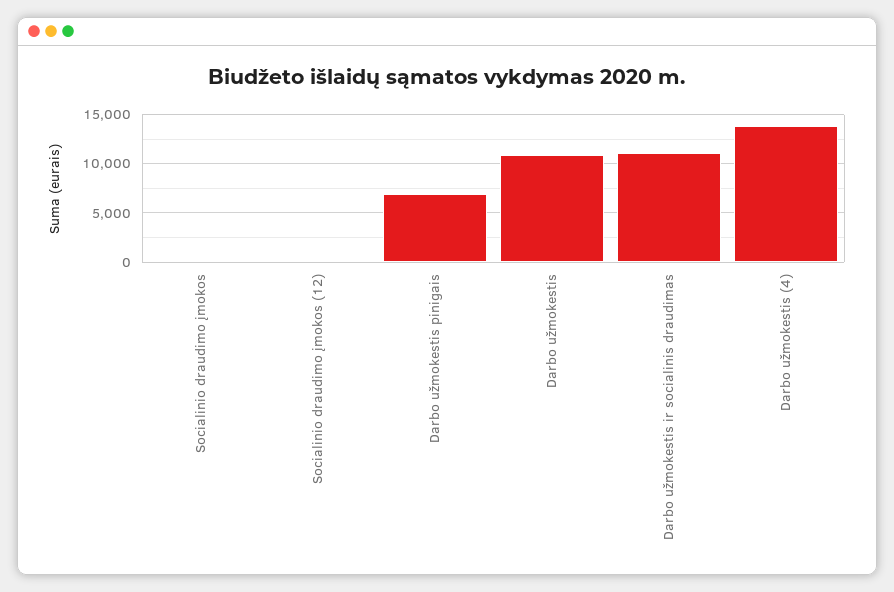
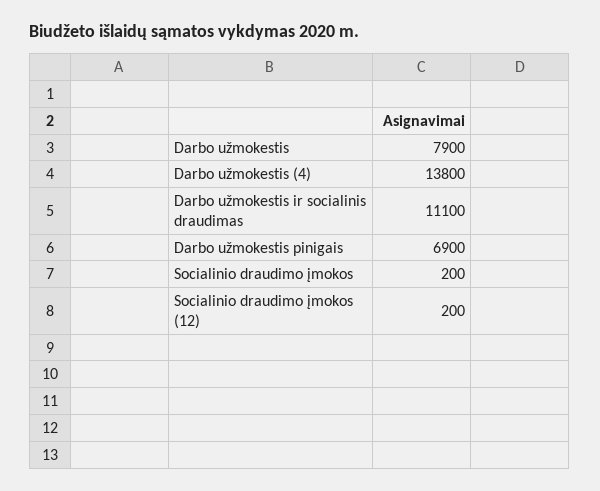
Darbo užmokestis: 11000 -> 7900

